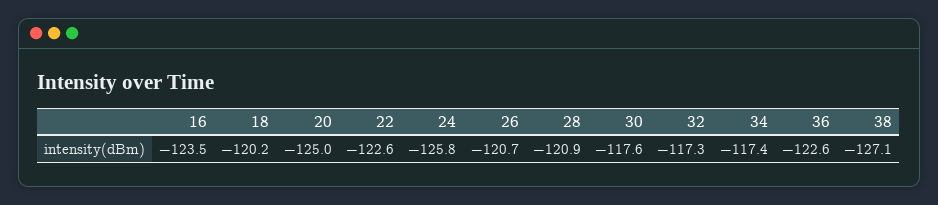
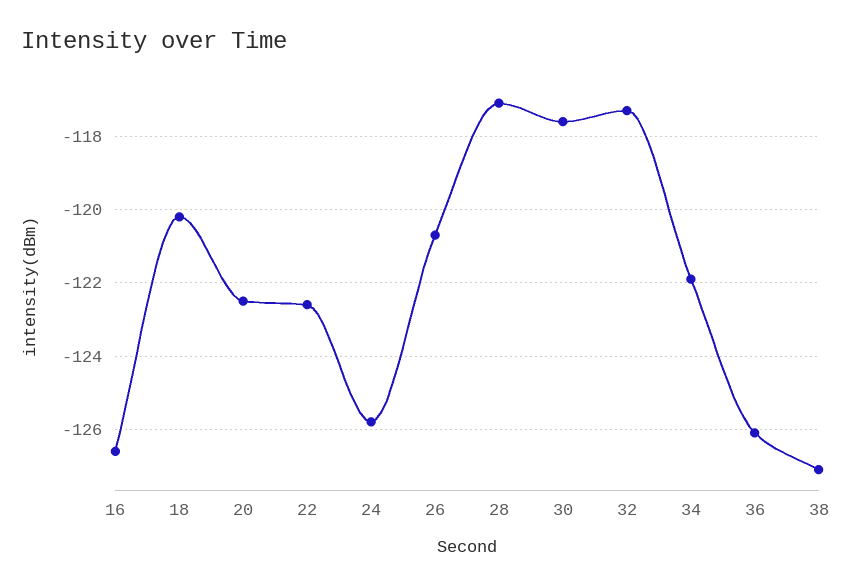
16: -123.5 -> -126.5
20: -125 -> -122.5
28: -120.9 -> -117
34: -117.4 -> -122
36: -122.6 -> -126

